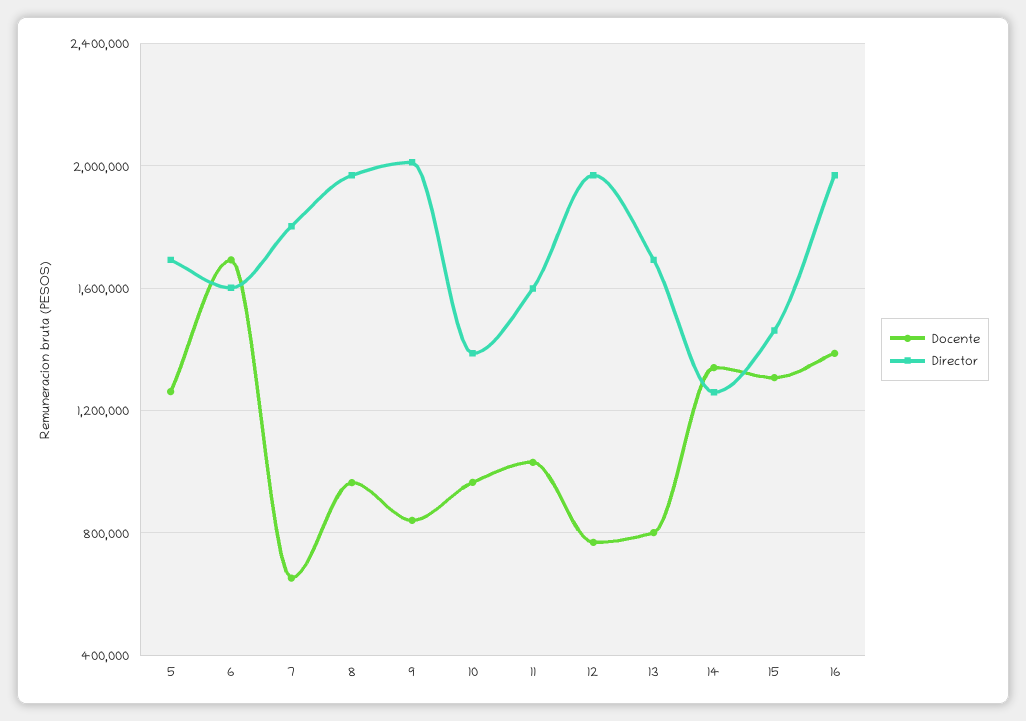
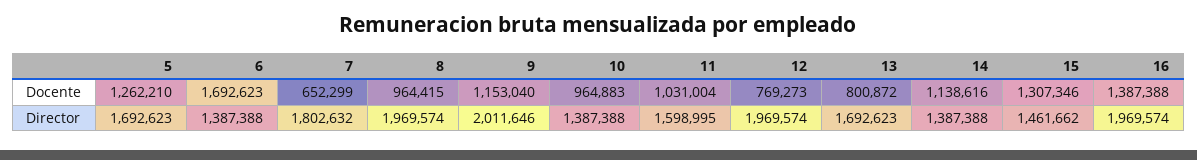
Director, 6: 1600000 -> 1387388
Docente, 9: 850000 -> 1153040
Docente, 14: 1350000 -> 1138616
Director, 14: 1250000 -> 1387388

